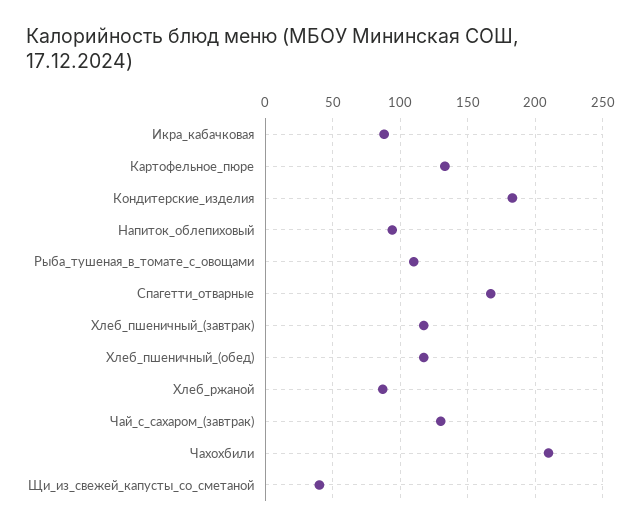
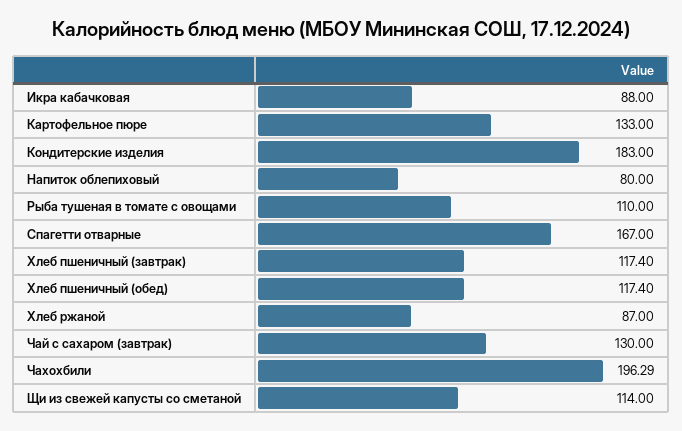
Напиток_облепиховый: 95 -> 80
Чахохбили: 210 -> 196.29
Щи_из_свежей_капусты_со_сметаной: 40 -> 114

